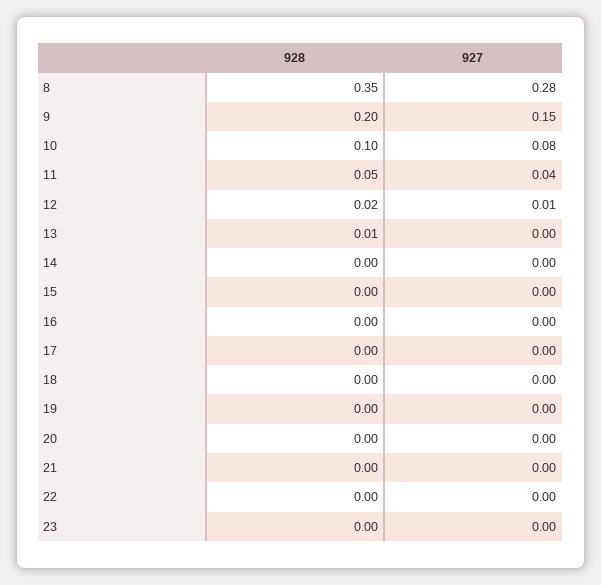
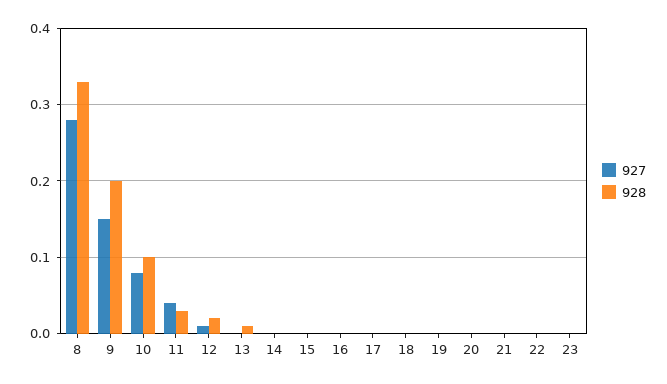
928, 8: 0.35 -> 0.33
928, 11: 0.05 -> 0.03

